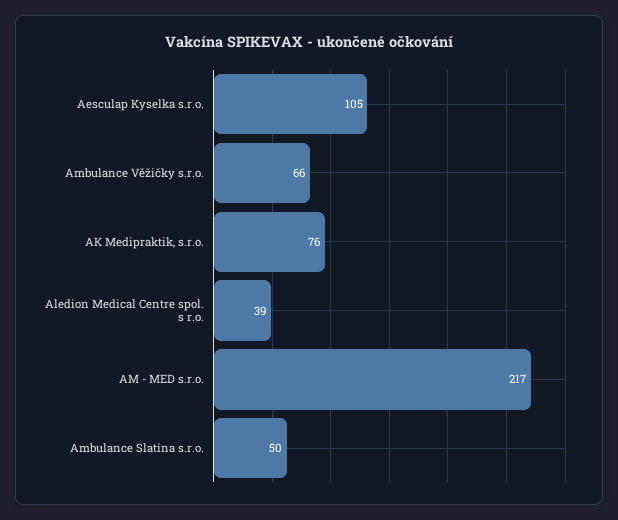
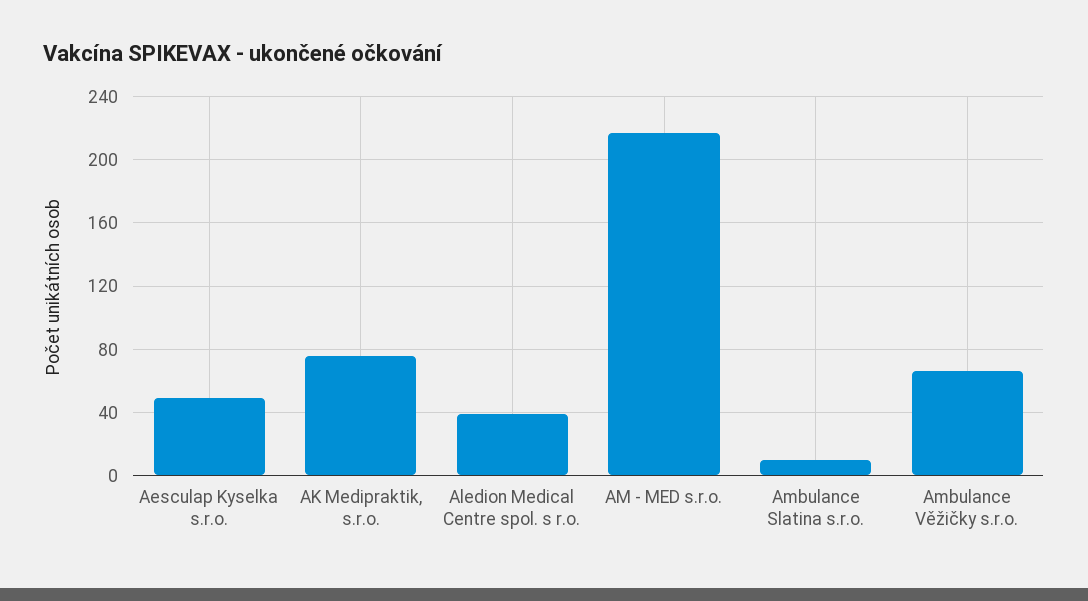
Aesculap Kyselka s.r.o.: 105 -> 50
Ambulance Slatina s.r.o.: 50 -> 10

